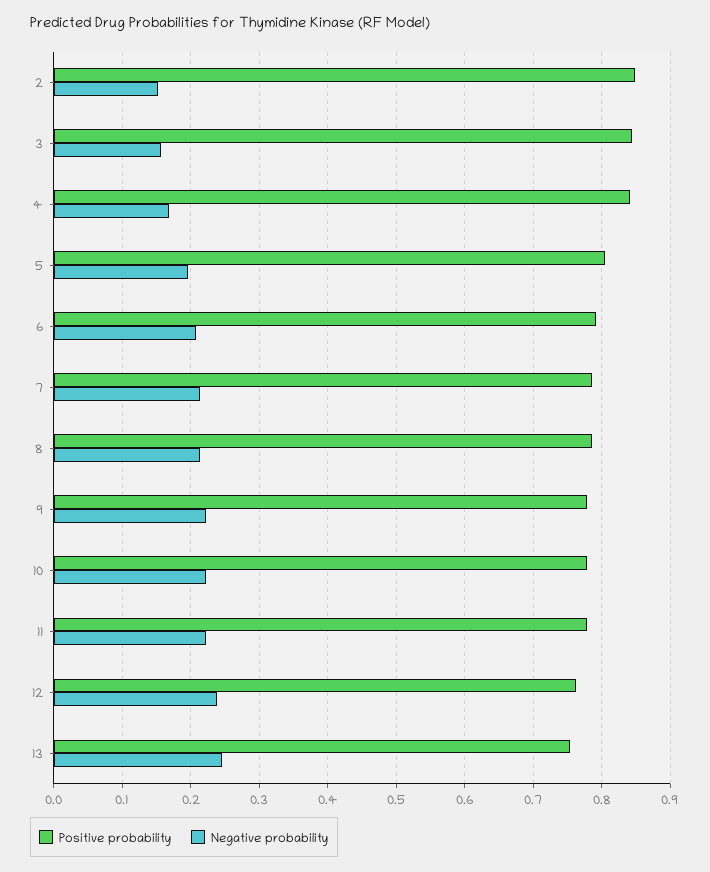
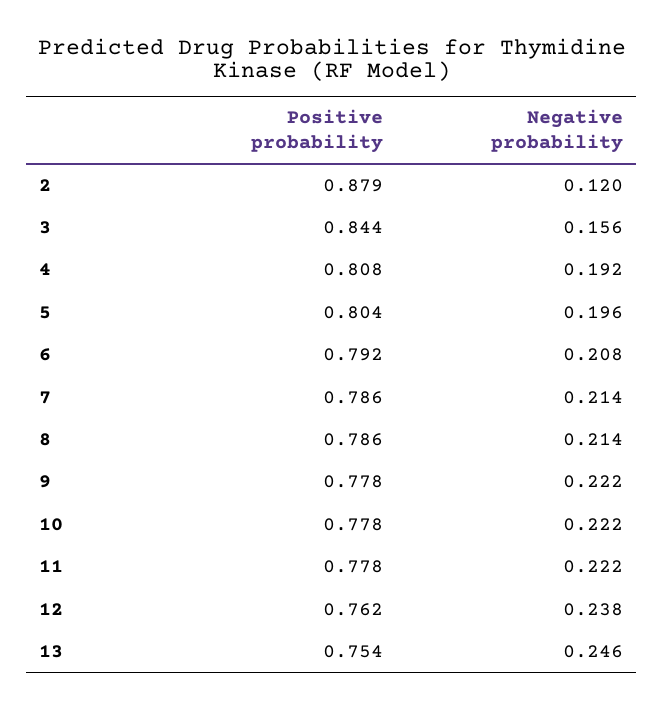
Positive probability, 2: 0.85 -> 0.879
Negative probability, 2: 0.15 -> 0.12
Positive probability, 4: 0.84 -> 0.808
Negative probability, 4: 0.17 -> 0.192

